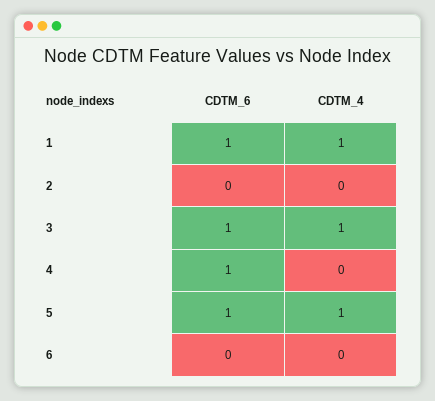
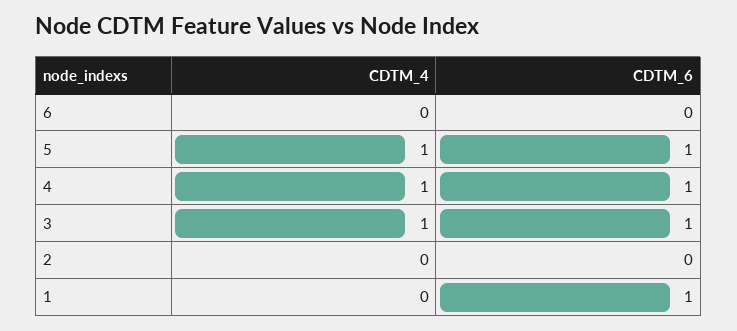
CDTM_4, 1: 1 -> 0
CDTM_4, 4: 0 -> 1

